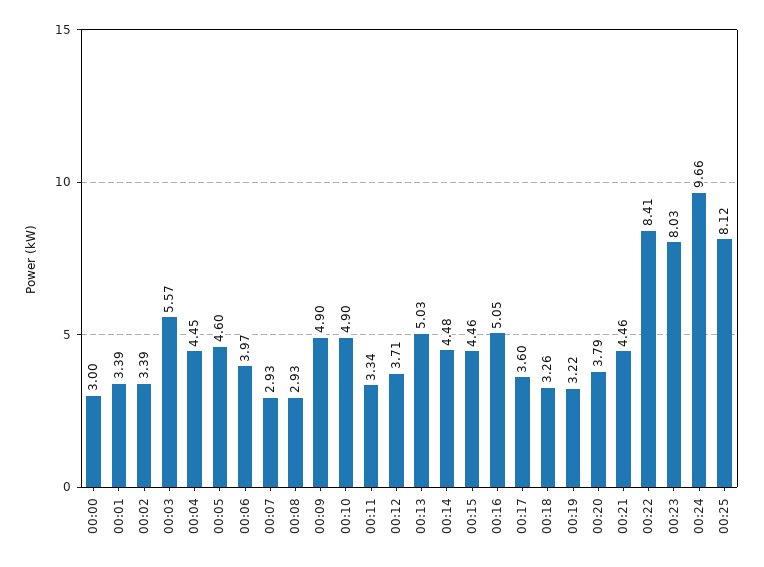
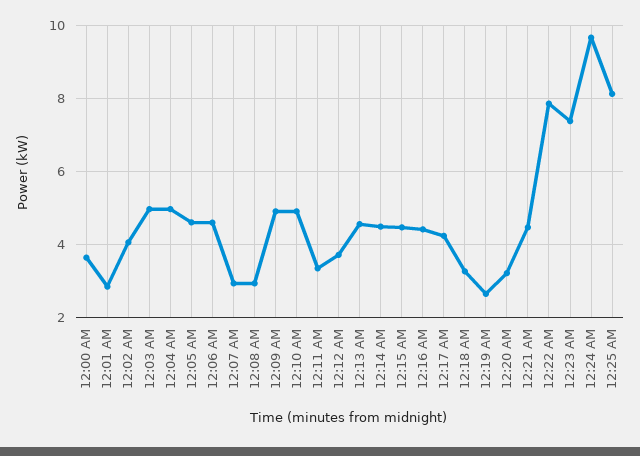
00:00: 3 -> 3.6
00:01: 3.39 -> 2.8
00:02: 3.39 -> 4
00:03: 5.57 -> 5
00:04: 4.45 -> 5
00:06: 3.97 -> 4.6
00:13: 5.03 -> 4.6
00:16: 5.05 -> 4.4
00:17: 3.6 -> 4.2
00:19: 3.22 -> 2.6
00:20: 3.79 -> 3.2
00:22: 8.41 -> 7.8
00:23: 8.03 -> 7.4

